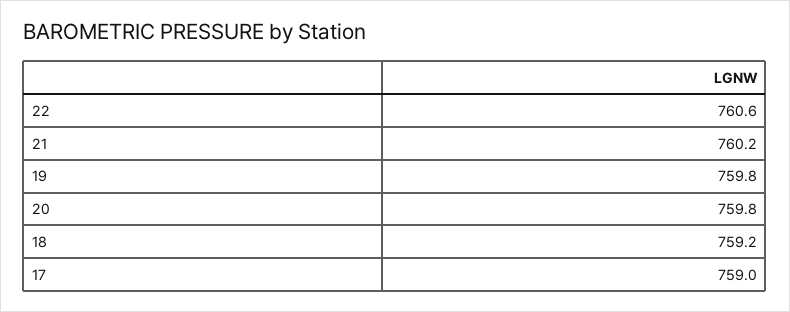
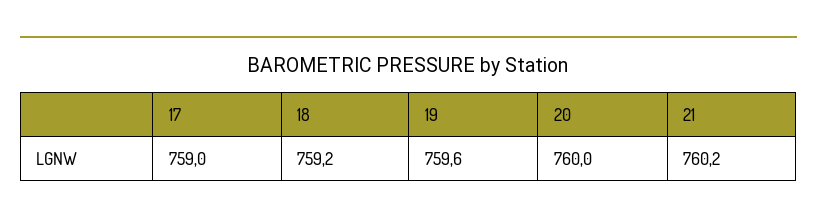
22: 760.6 -> none
19: 759.8 -> 759.6
20: 759.8 -> 760

